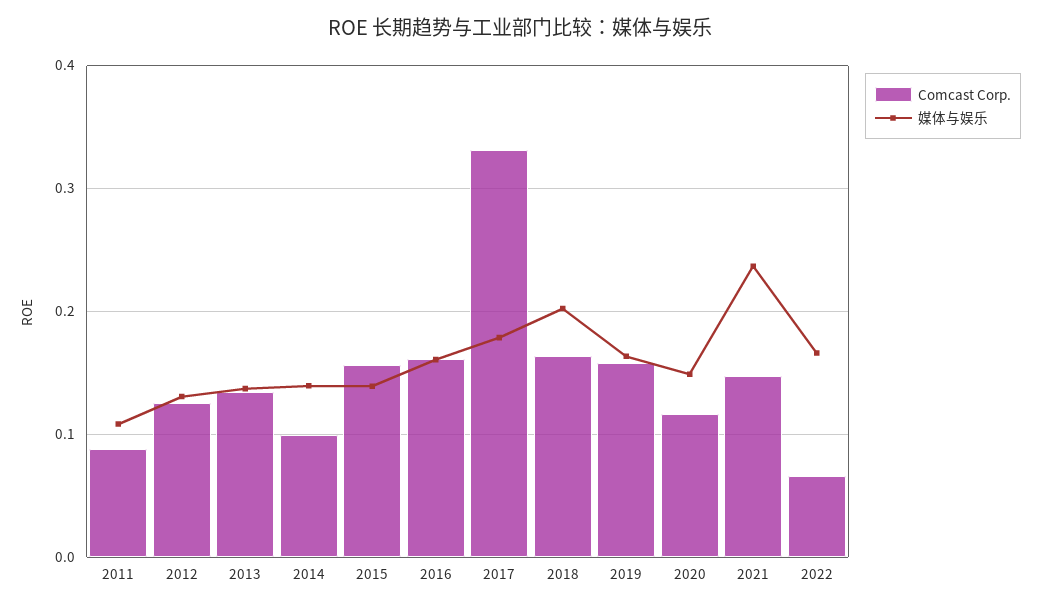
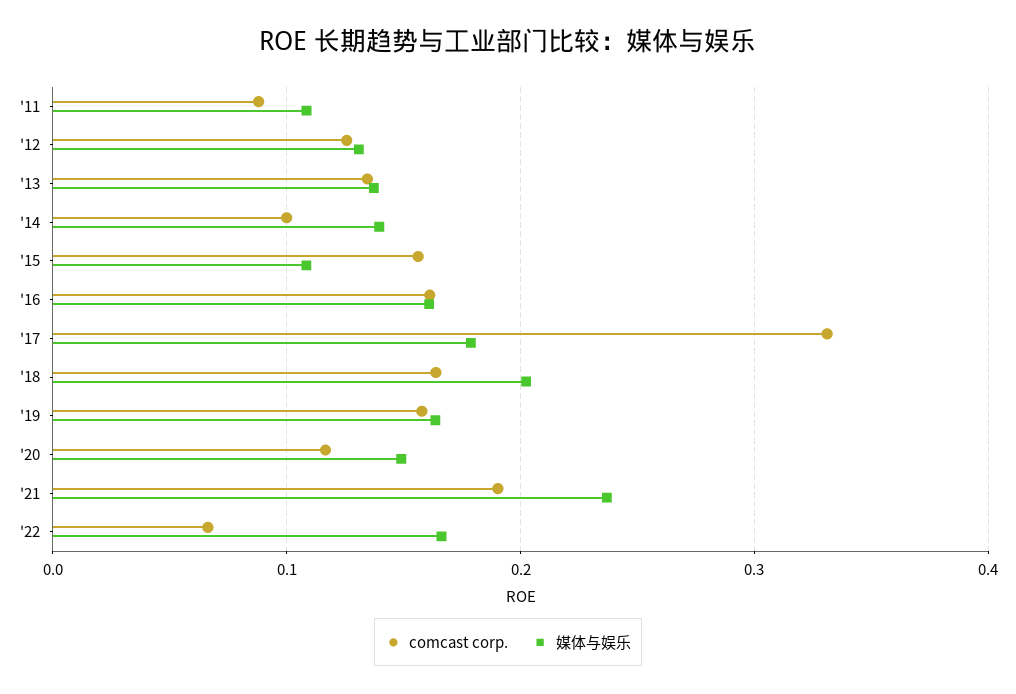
媒体与娱乐, 2015: 0.14 -> 0.11
Comcast Corp., 2021: 0.15 -> 0.19

